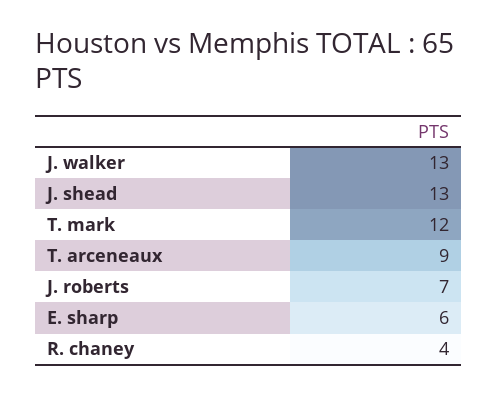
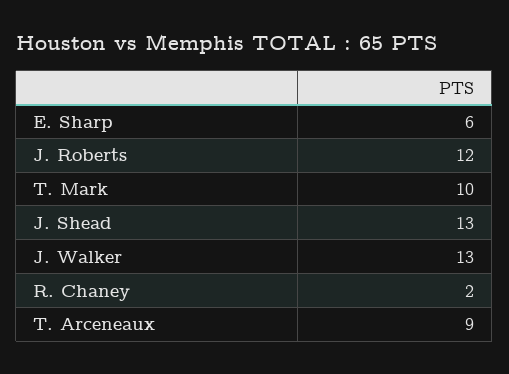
T. mark: 12 -> 10
J. roberts: 7 -> 12
R. chaney: 4 -> 2

